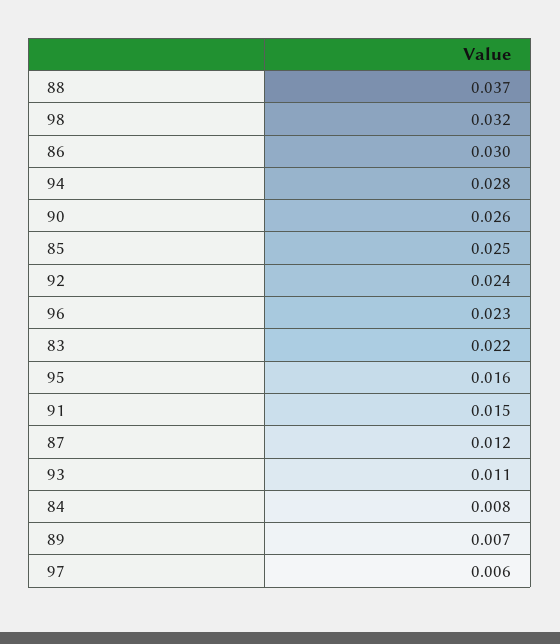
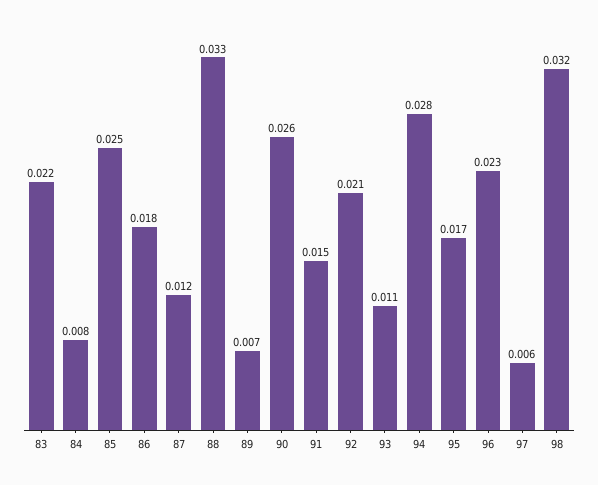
88: 0.037 -> 0.033
86: 0.03 -> 0.018
92: 0.024 -> 0.021
95: 0.016 -> 0.017

